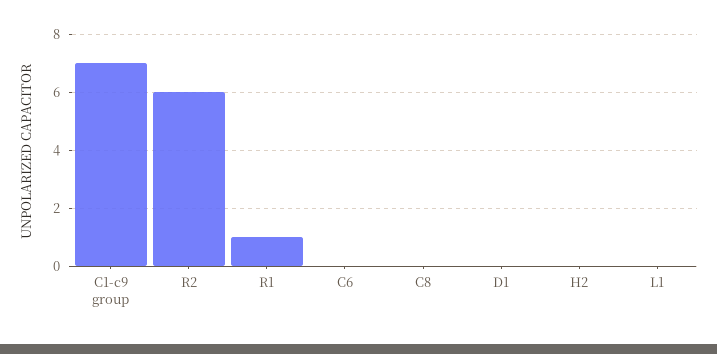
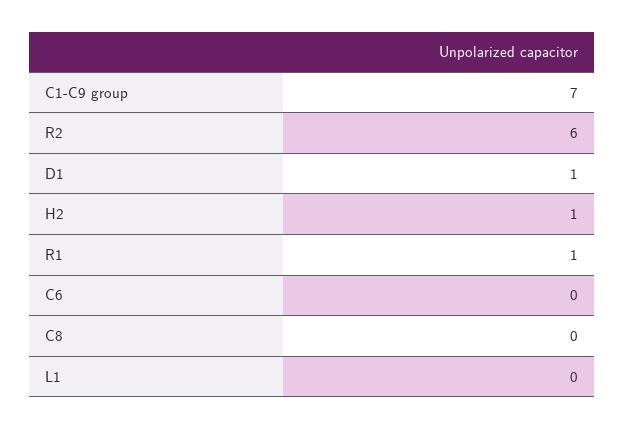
D1: 0 -> 1
H2: 0 -> 1

